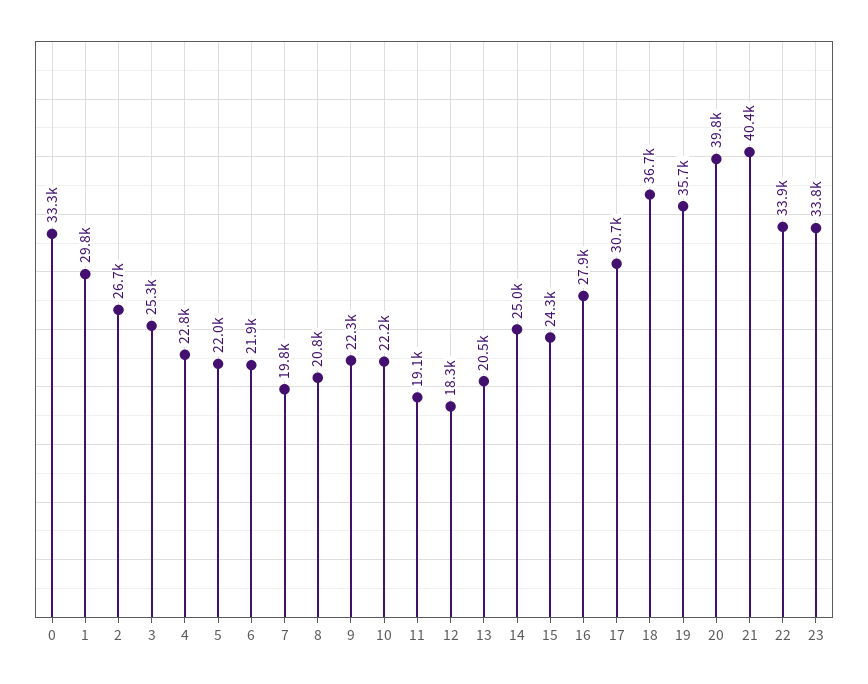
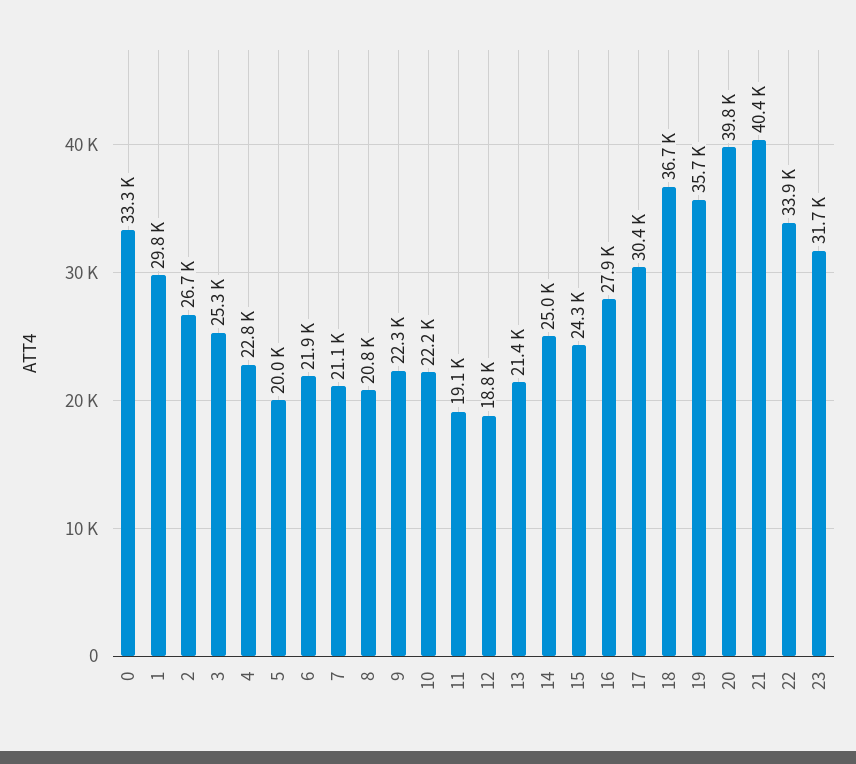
5: 22000 -> 20000
7: 19800 -> 21100
12: 18300 -> 18800
13: 20500 -> 21400
17: 30700 -> 30400
23: 33800 -> 31700

